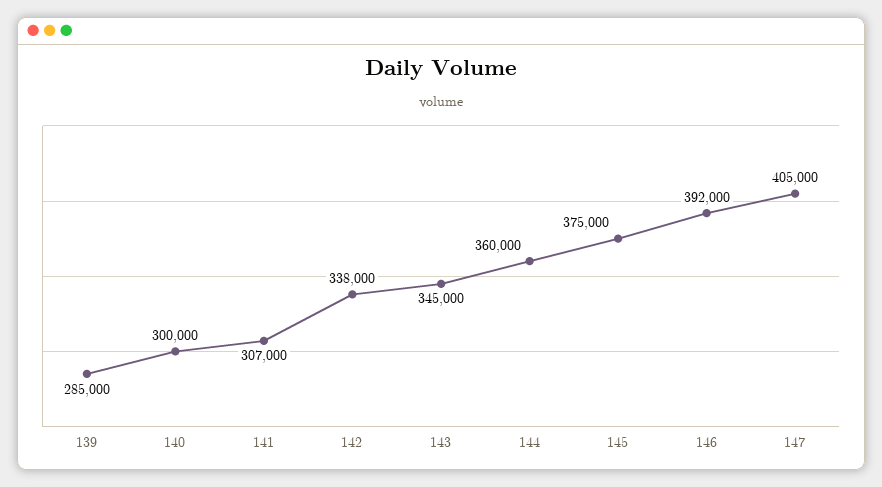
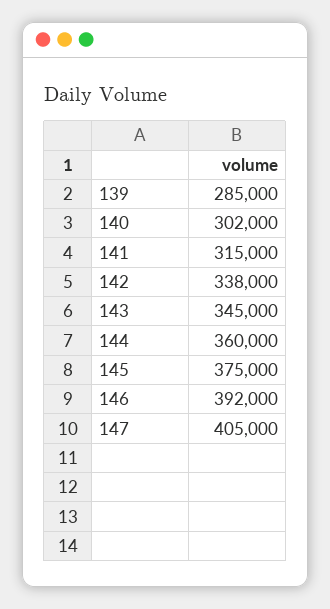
140: 300000 -> 302000
141: 307000 -> 315000

